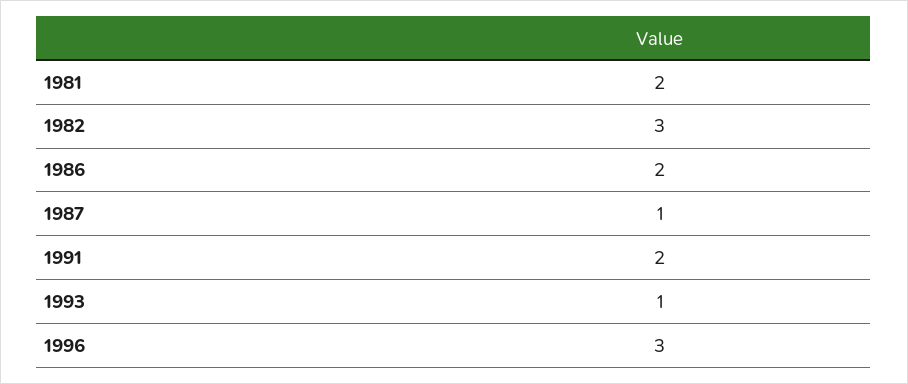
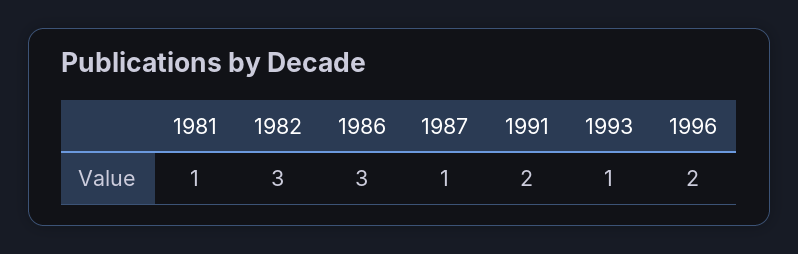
1981: 2 -> 1
1986: 2 -> 3
1996: 3 -> 2

